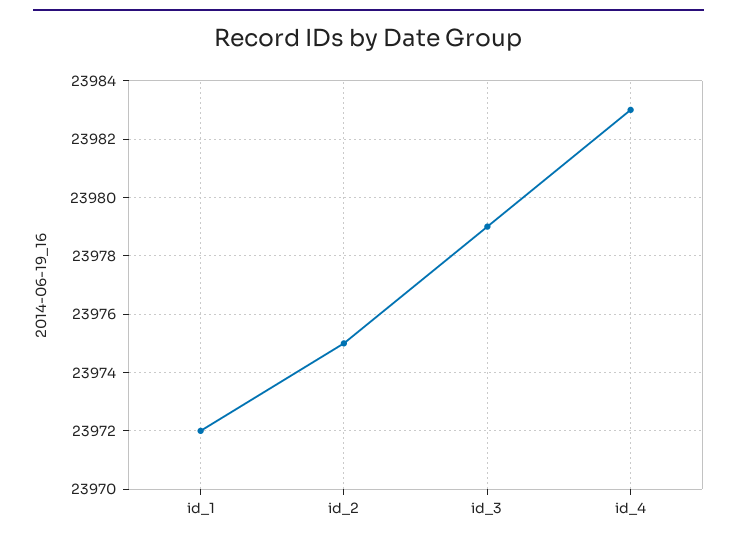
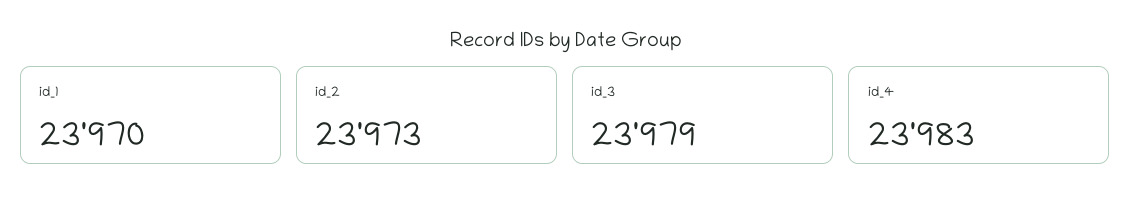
id_1: 23972 -> 23970
id_2: 23975 -> 23973

